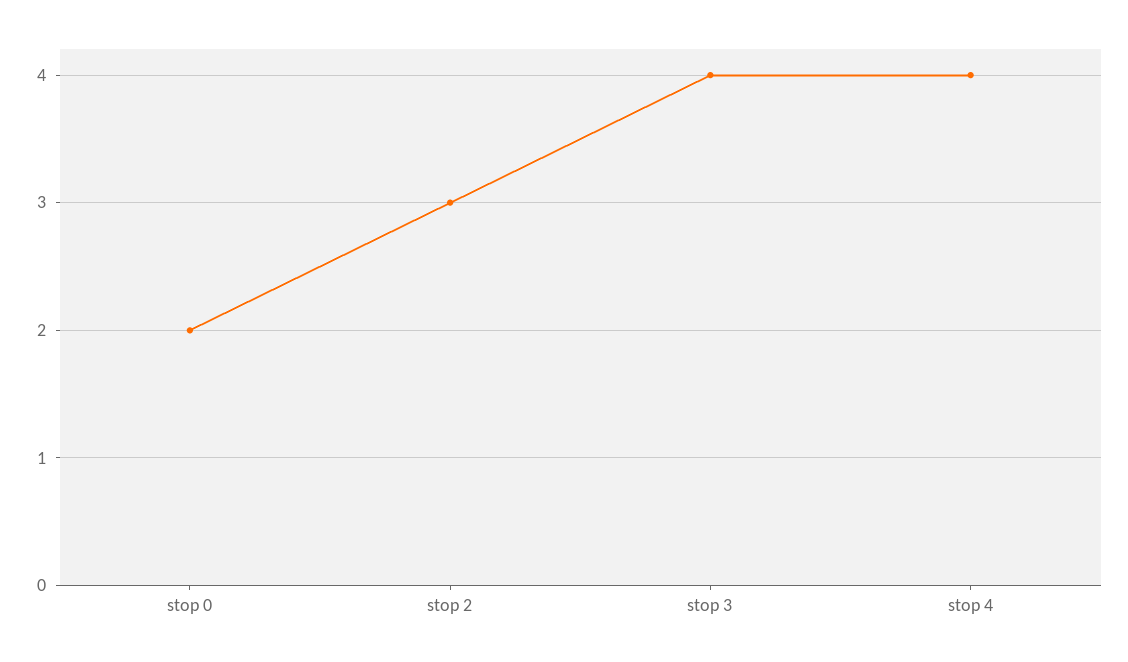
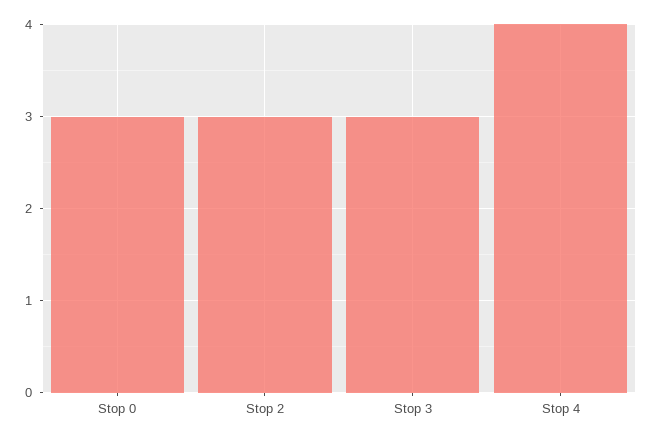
stop 0: 2 -> 3
stop 3: 4 -> 3

